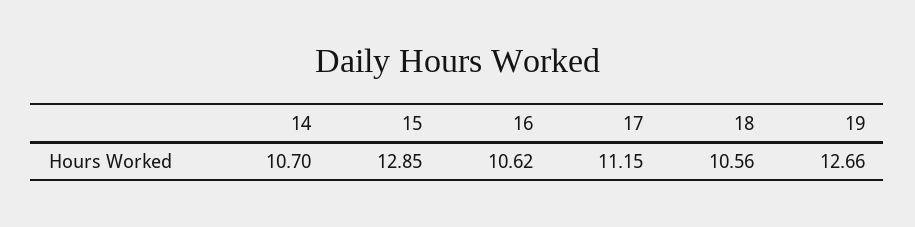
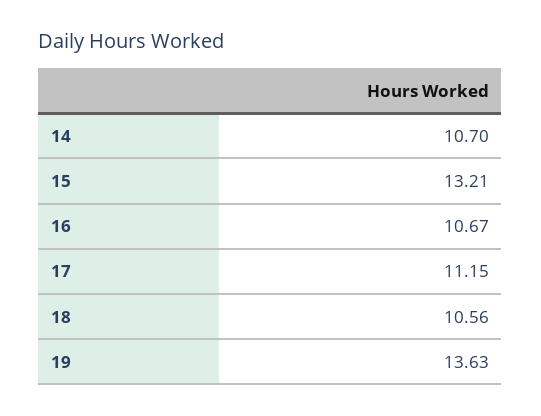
15: 12.85 -> 13.21
16: 10.62 -> 10.67
19: 12.66 -> 13.63

